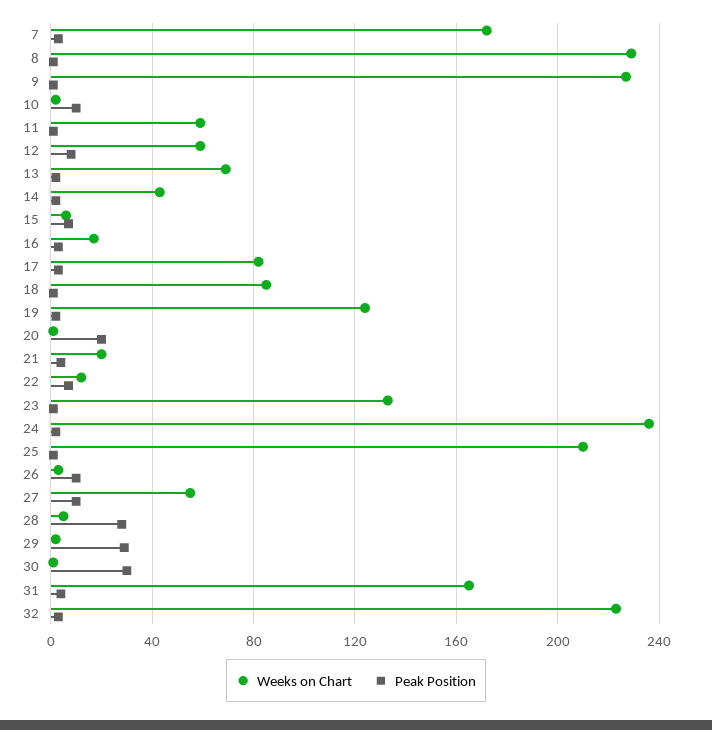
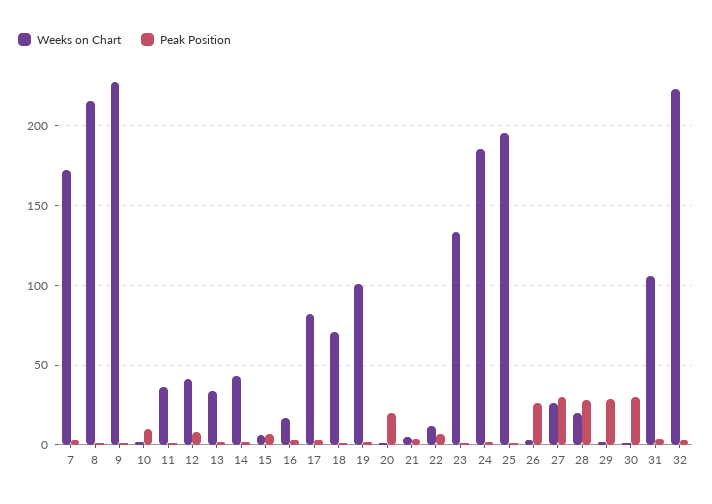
Weeks on Chart, 8: 230 -> 215
Weeks on Chart, 11: 60 -> 35
Weeks on Chart, 12: 60 -> 40
Weeks on Chart, 13: 70 -> 35
Weeks on Chart, 18: 85 -> 70
Weeks on Chart, 19: 125 -> 100
Weeks on Chart, 21: 20 -> 5
Weeks on Chart, 24: 235 -> 185
Weeks on Chart, 25: 210 -> 195
Peak Position, 26: 10 -> 25
Weeks on Chart, 27: 55 -> 25
Peak Position, 27: 10 -> 30
Weeks on Chart, 28: 5 -> 20
Weeks on Chart, 31: 165 -> 105

